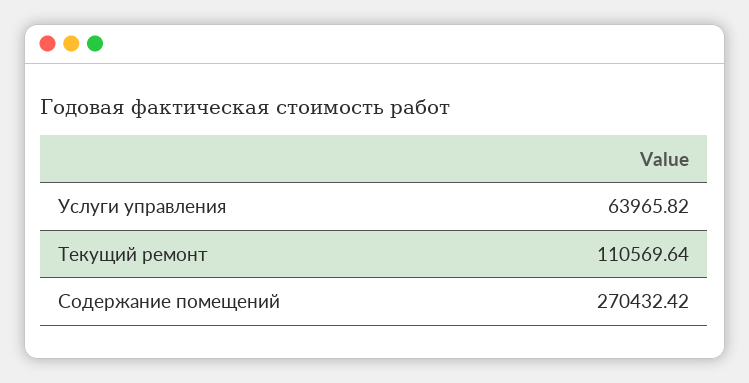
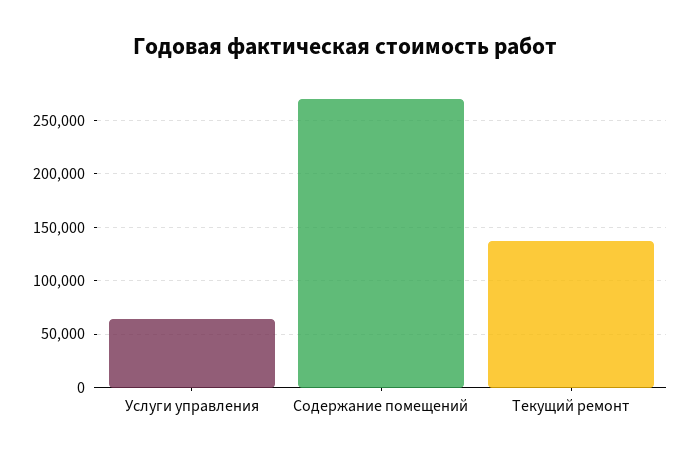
Текущий ремонт: 110569.64 -> 140000

